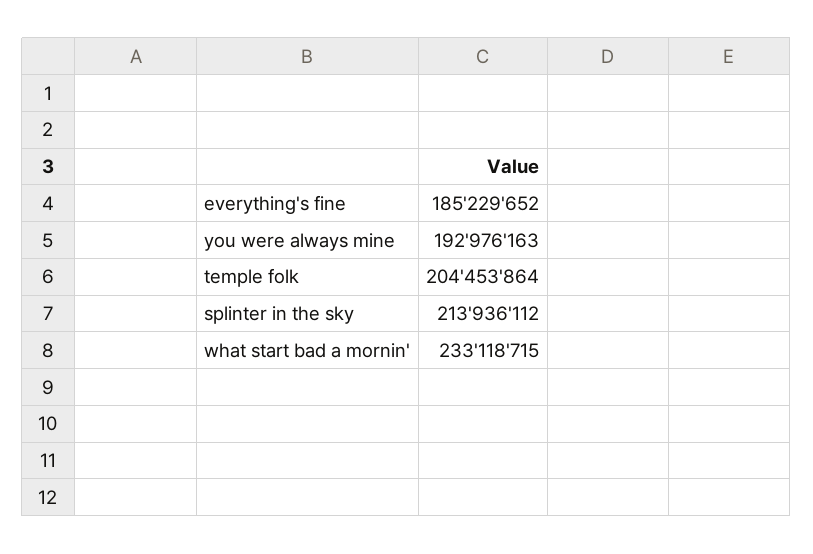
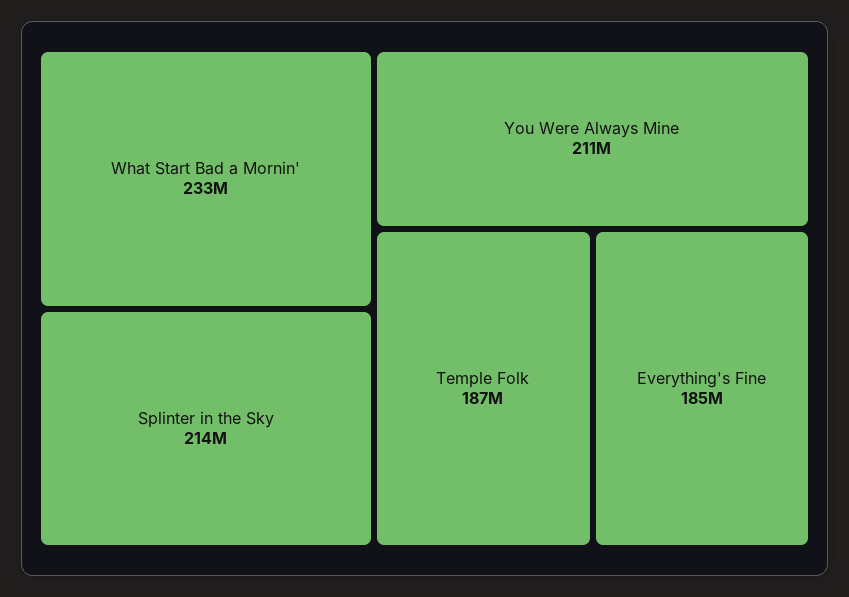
you were always mine: 192976163 -> 211000000
temple folk: 204453864 -> 187000000

